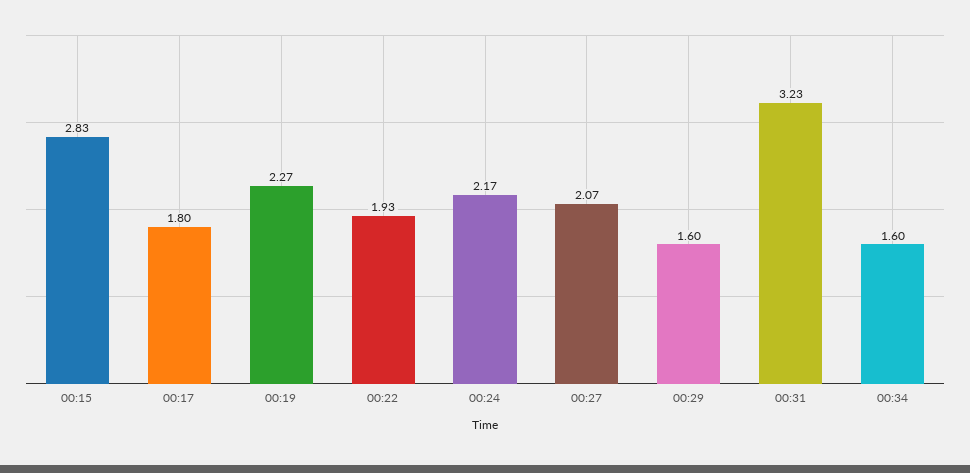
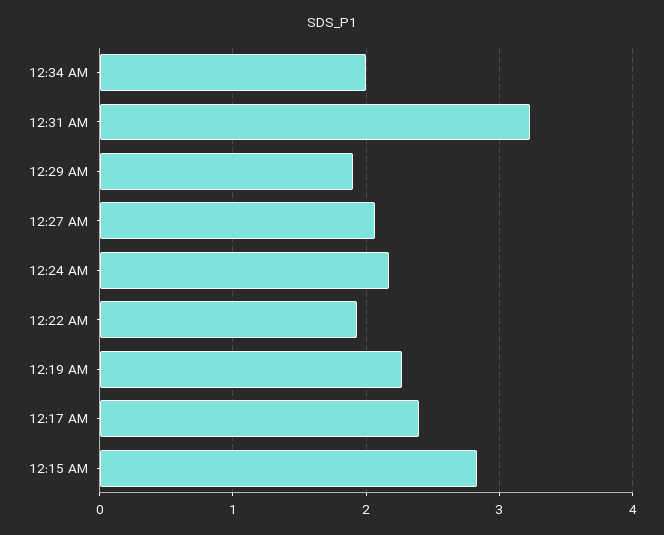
00:17: 1.8 -> 2.4
00:29: 1.6 -> 1.9
00:34: 1.6 -> 2

